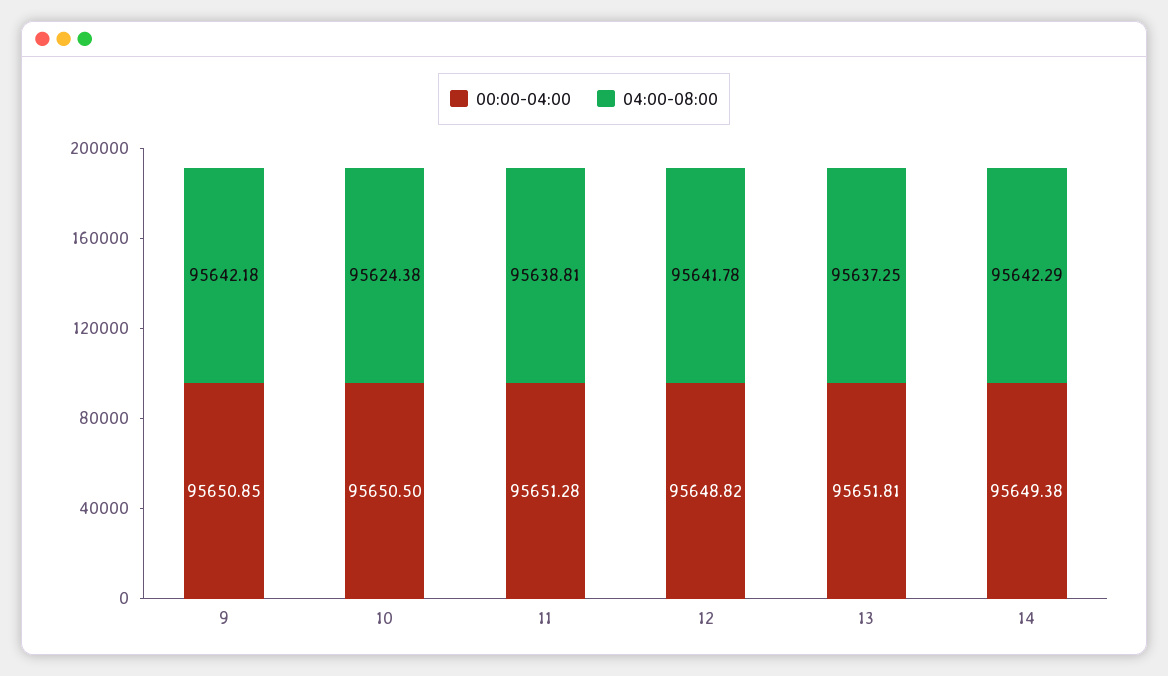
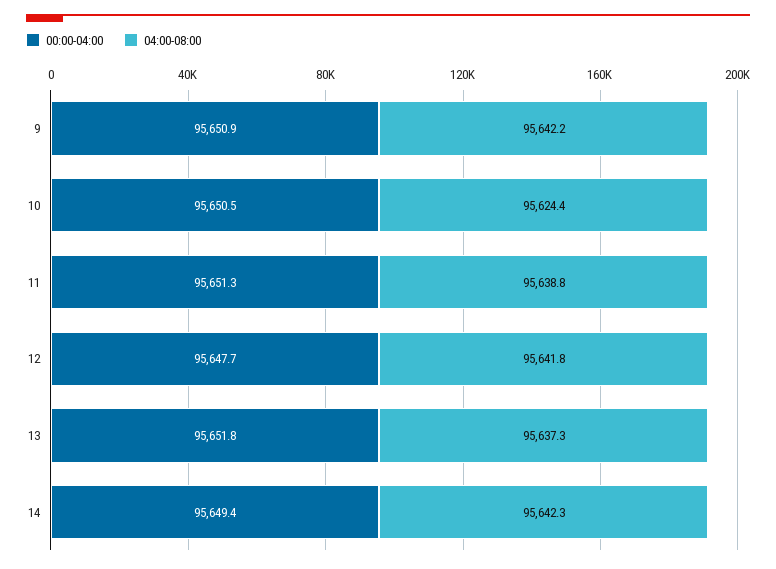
00:00-04:00, 12: 95648.82 -> 95647.7

